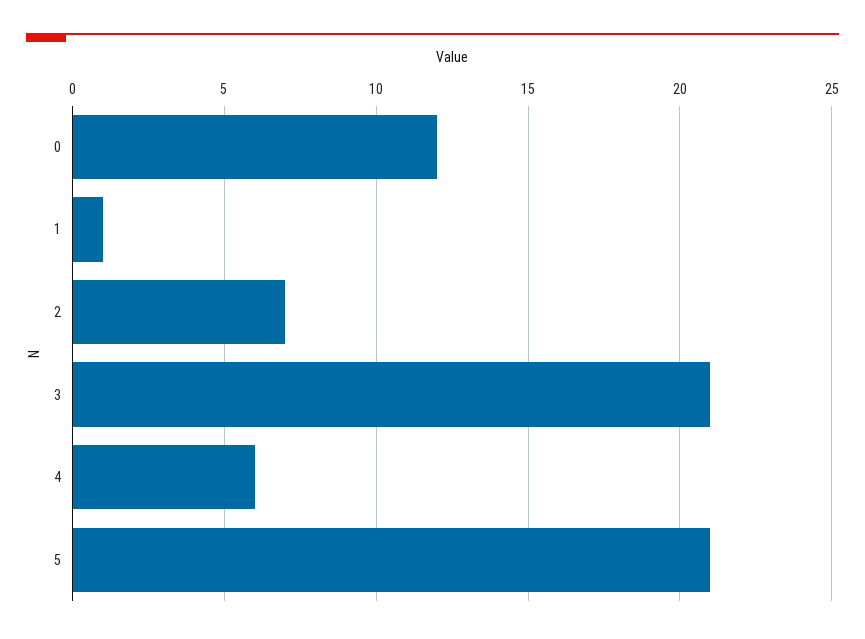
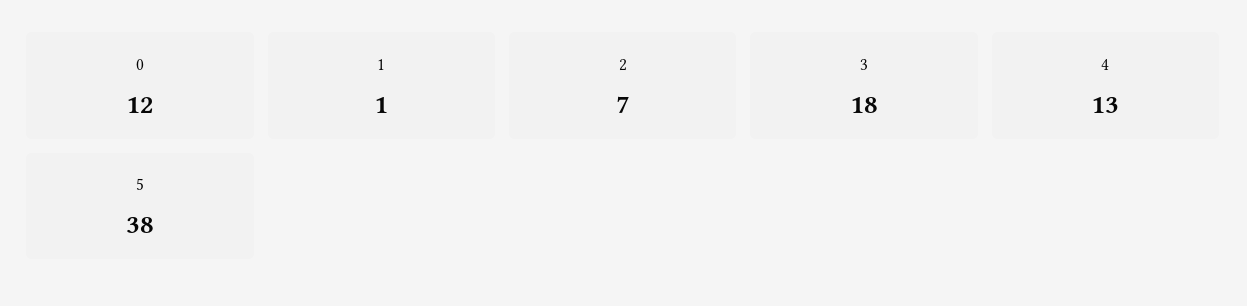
3: 21 -> 18
4: 6 -> 13
5: 21 -> 38

